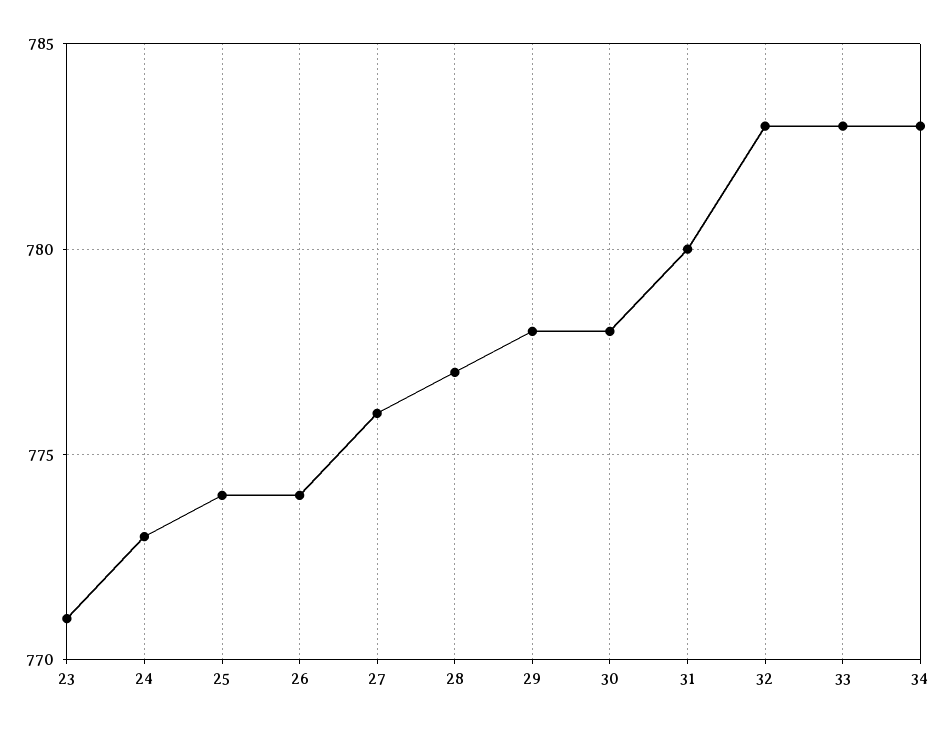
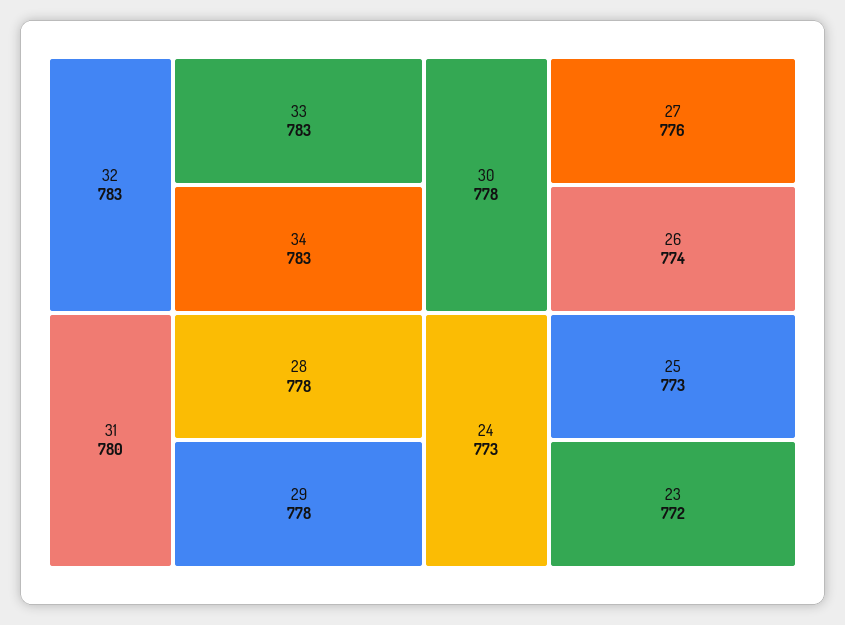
23: 771 -> 772
25: 774 -> 773
28: 777 -> 778

